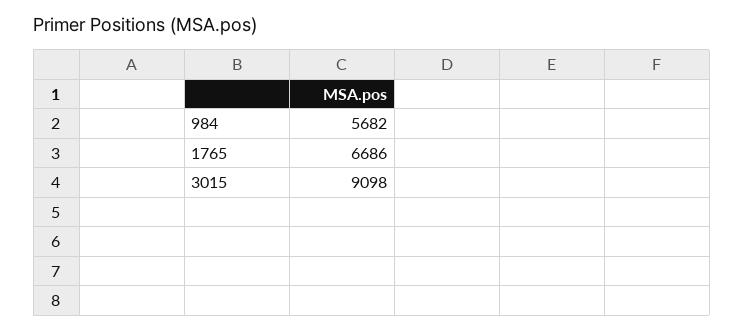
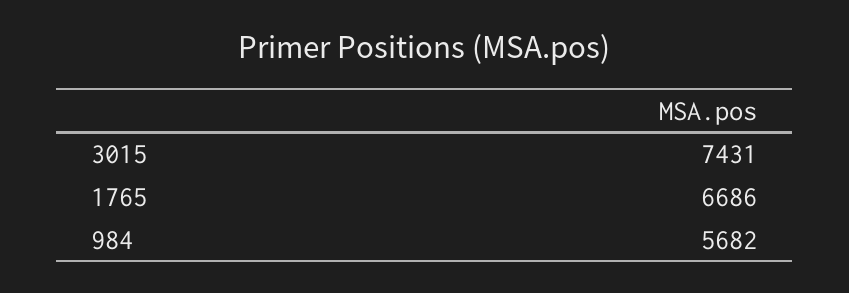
3015: 9098 -> 7431

